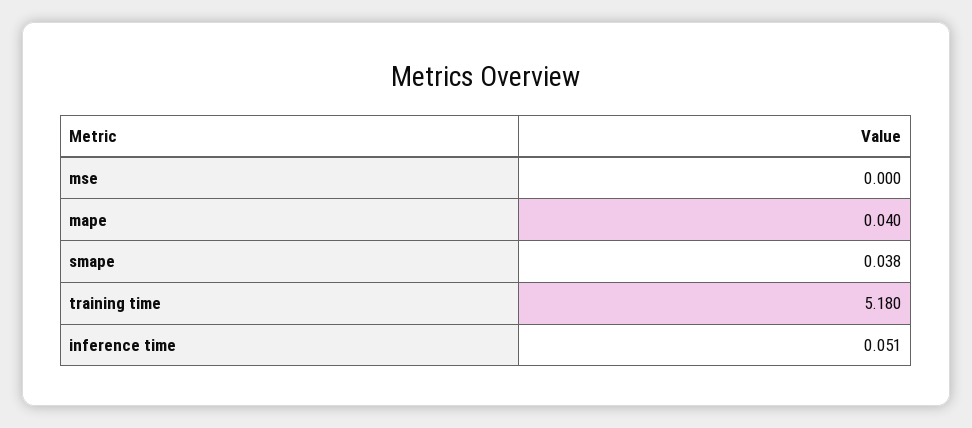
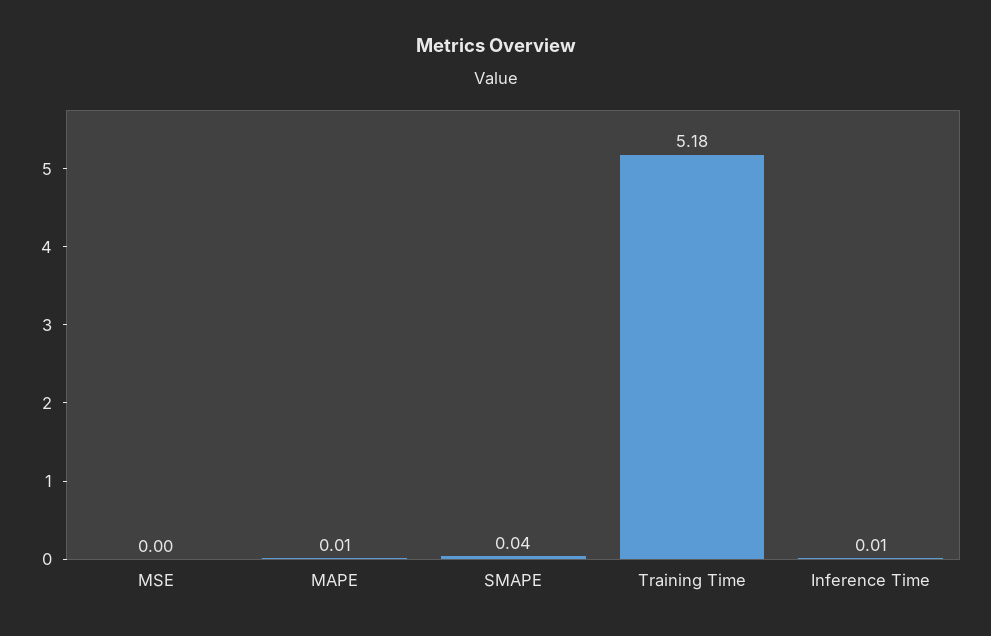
mape: 0.04 -> 0.01
inference time: 0.051 -> 0.01

